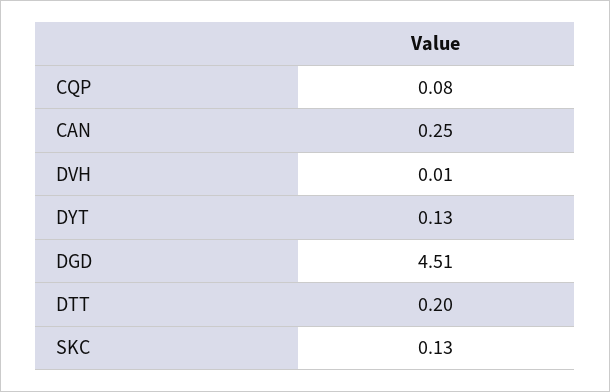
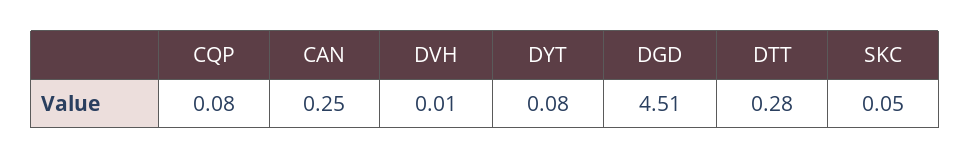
DYT: 0.13 -> 0.08
DTT: 0.2 -> 0.28
SKC: 0.13 -> 0.05

